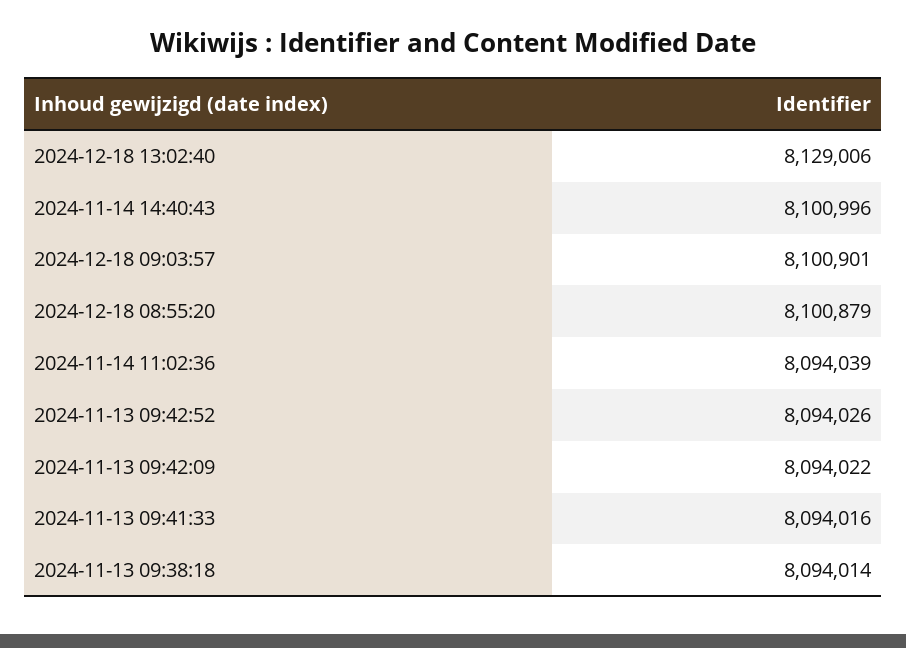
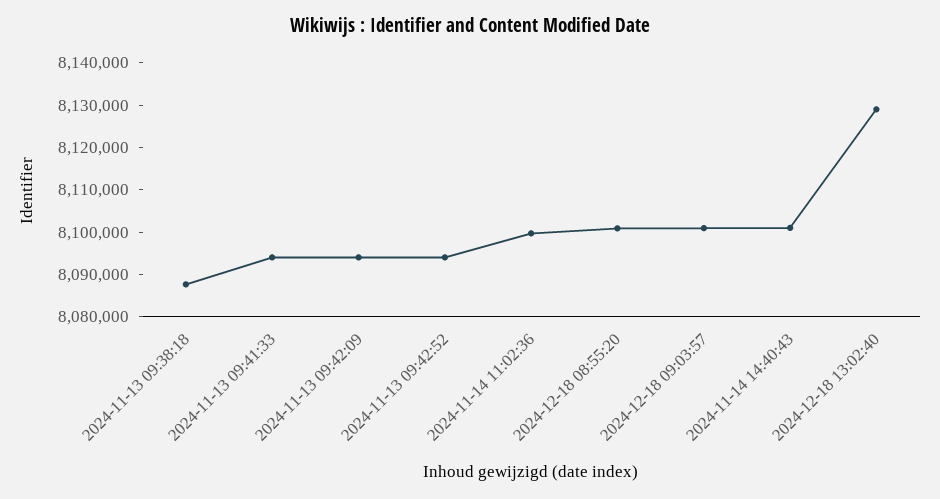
2024-11-14 11:02:36: 8094039 -> 8100000
2024-11-13 09:38:18: 8094014 -> 8088000

